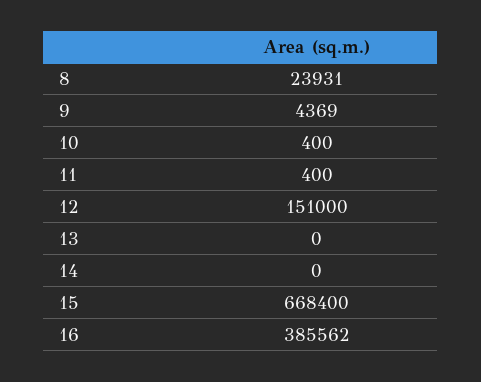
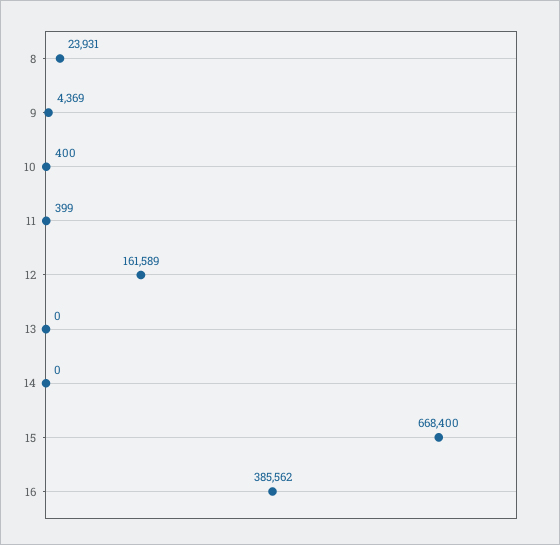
11: 400 -> 399
12: 151000 -> 161589

